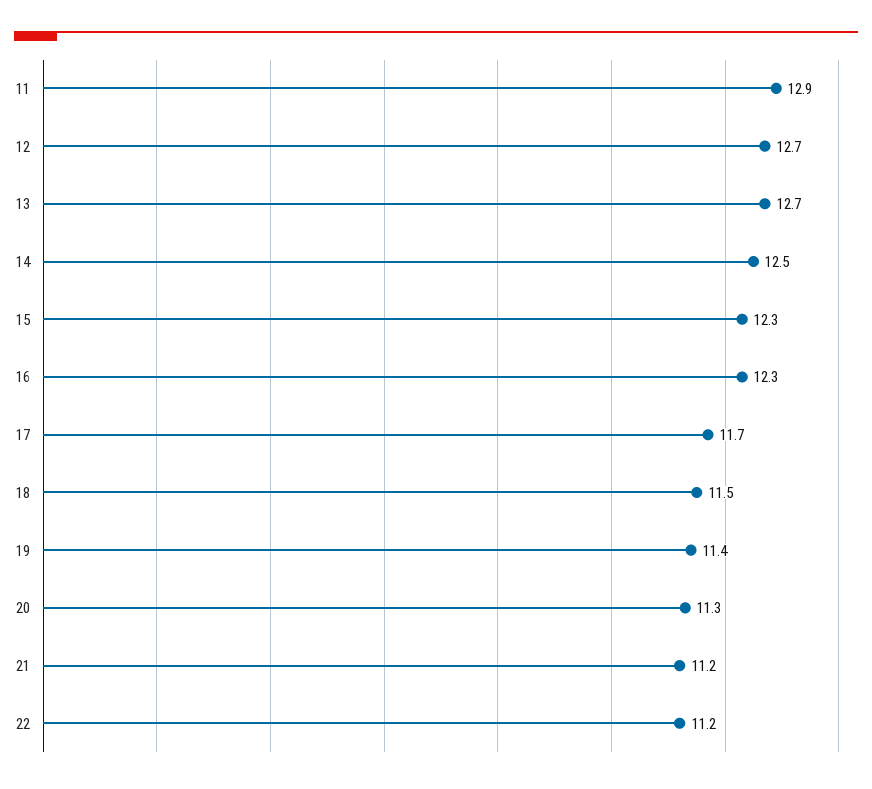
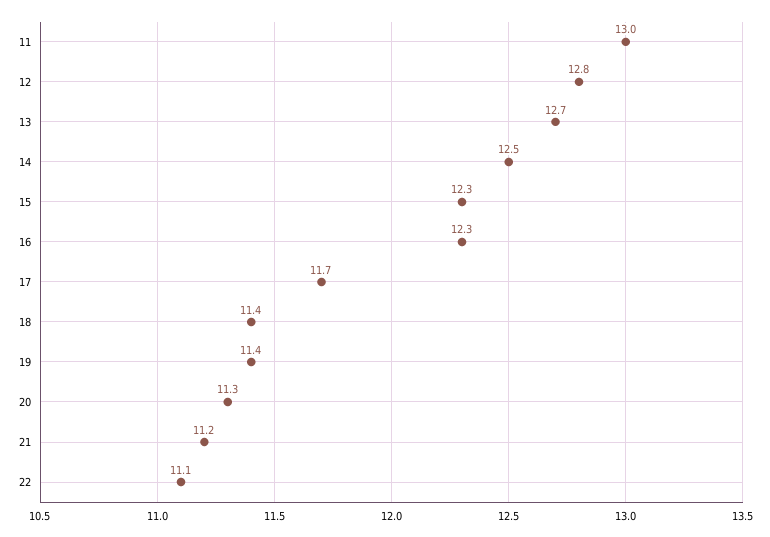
11: 12.9 -> 13
12: 12.7 -> 12.8
18: 11.5 -> 11.4
22: 11.2 -> 11.1

